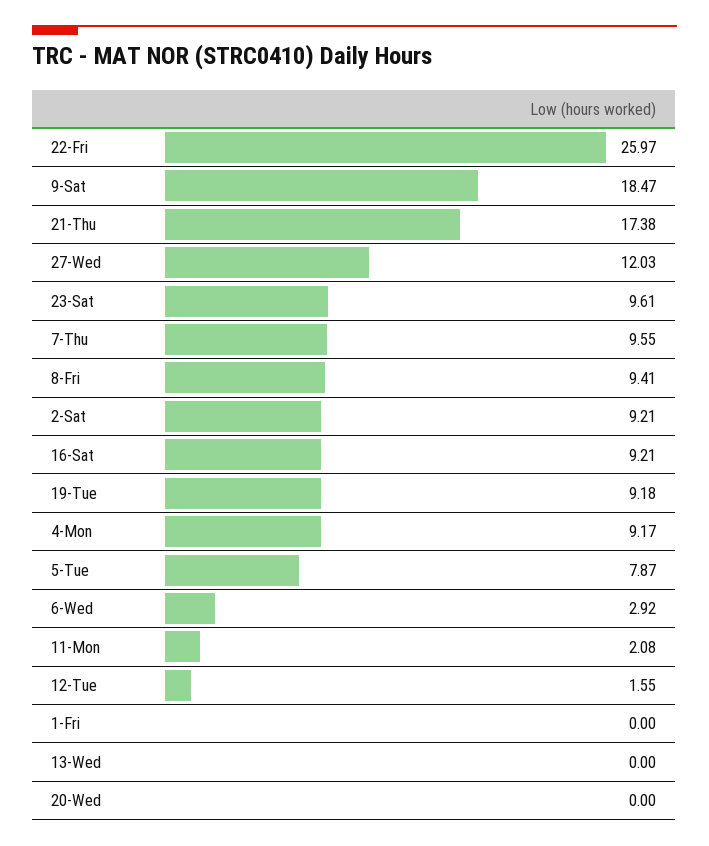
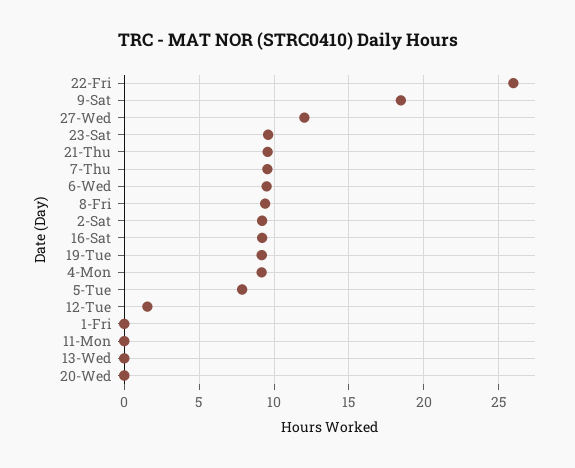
21-Thu: 17.38 -> 9.5
6-Wed: 2.92 -> 9.5
11-Mon: 2.08 -> 0

